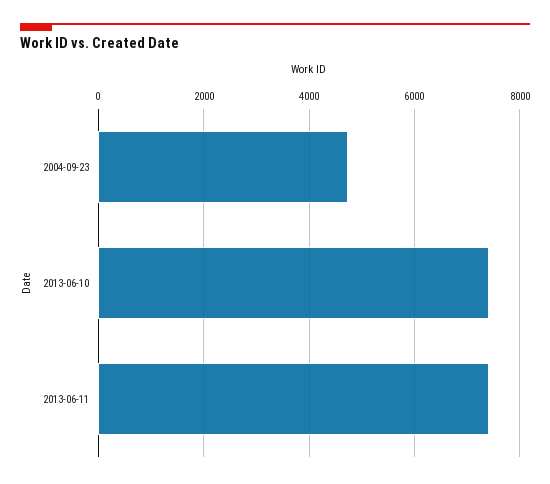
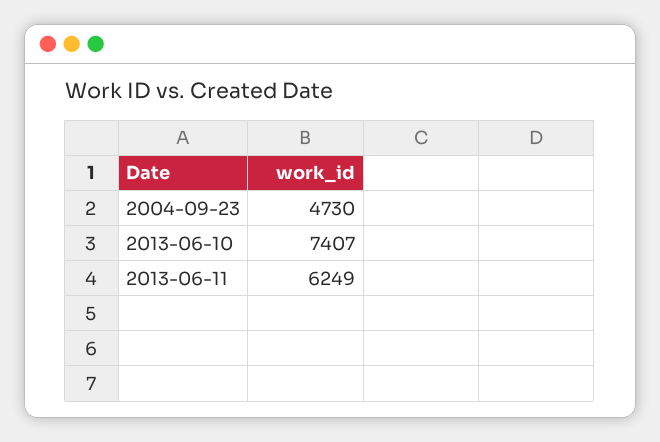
2013-06-11: 7400 -> 6249

